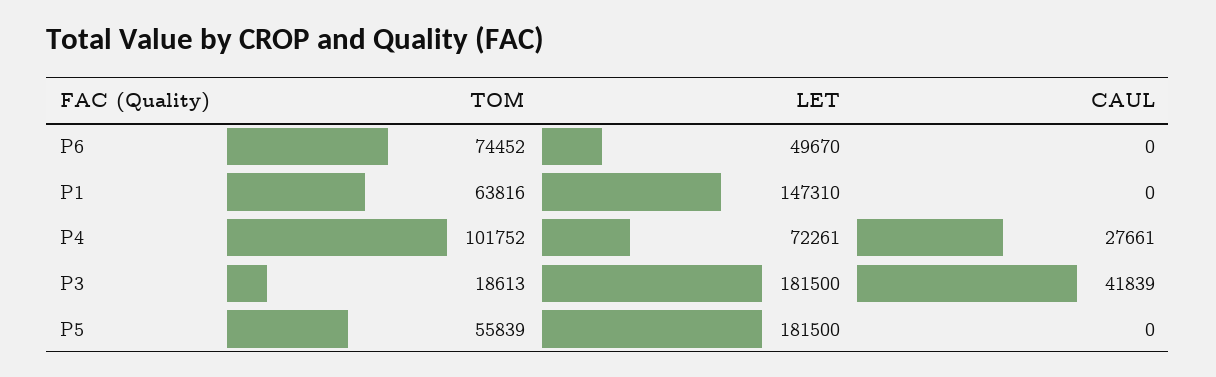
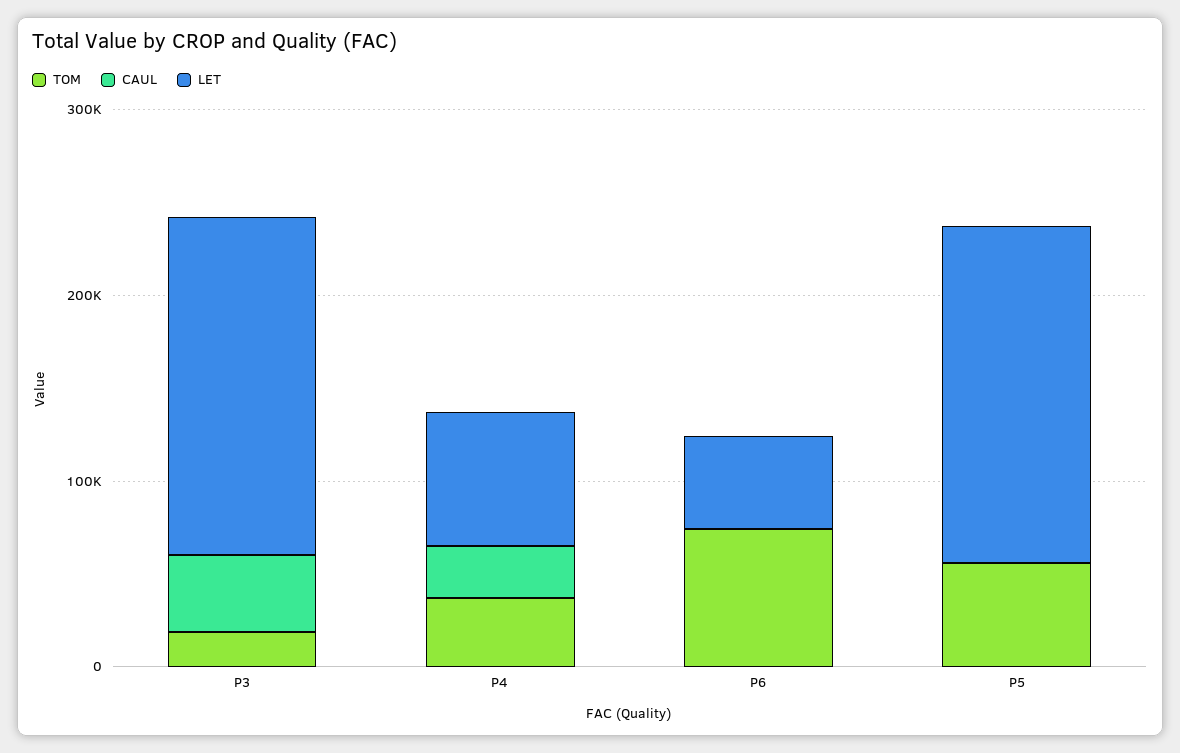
TOM, P1: 63816 -> none
LET, P1: 147310 -> none
CAUL, P1: 0 -> none
TOM, P4: 101752 -> 40000

